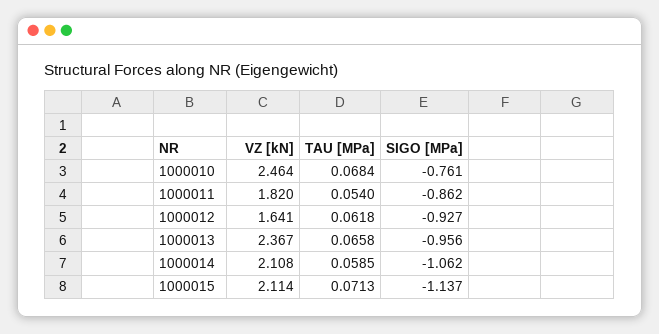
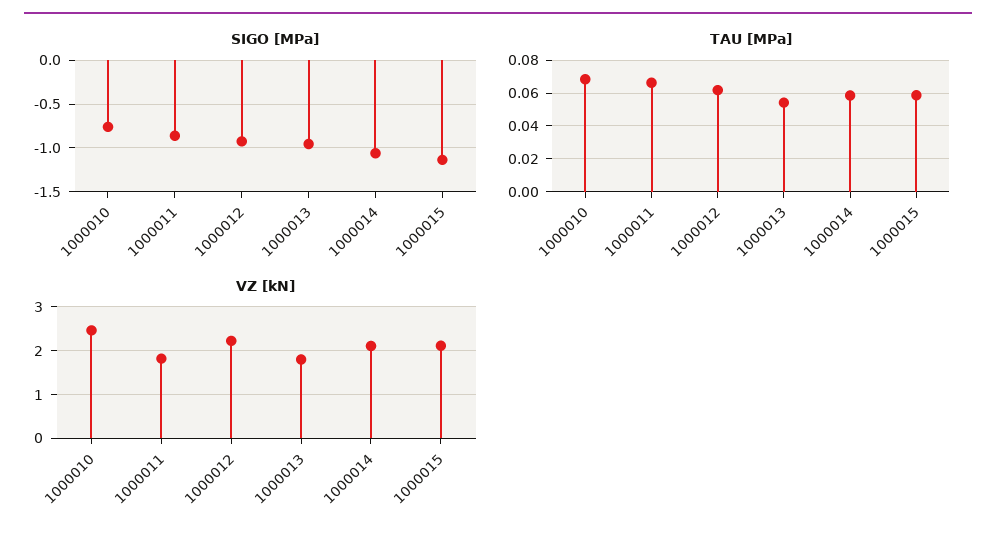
TAU [MPa], 1000011: 0.054 -> 0.065
VZ [kN], 1000012: 1.641 -> 2.2
VZ [kN], 1000013: 2.367 -> 1.8
TAU [MPa], 1000013: 0.0658 -> 0.055
TAU [MPa], 1000015: 0.0713 -> 0.06

